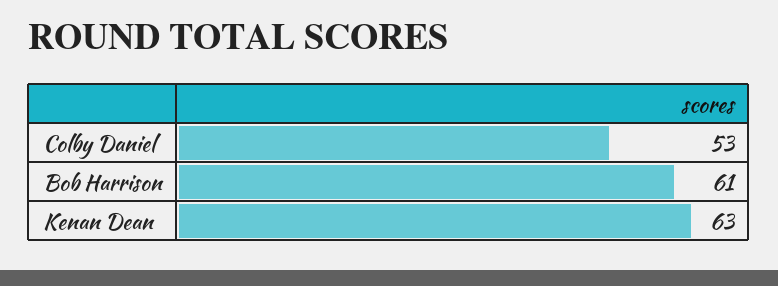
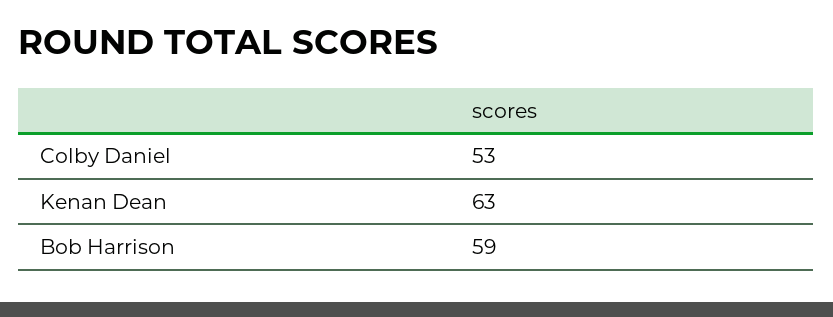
Bob Harrison: 61 -> 59

